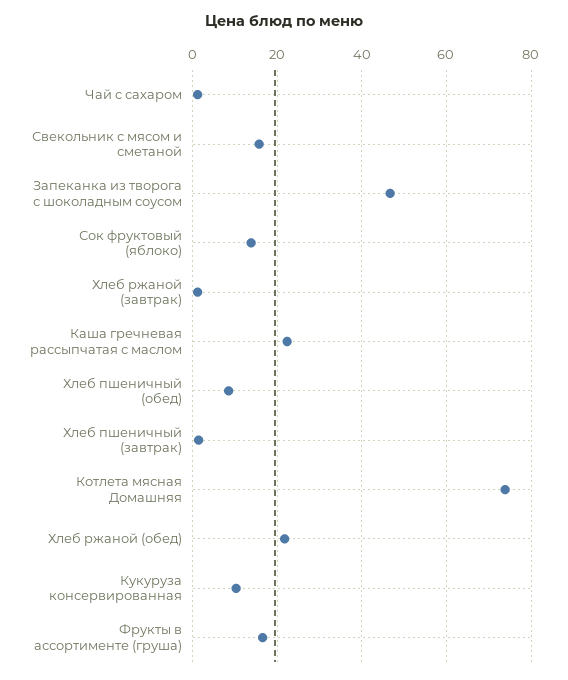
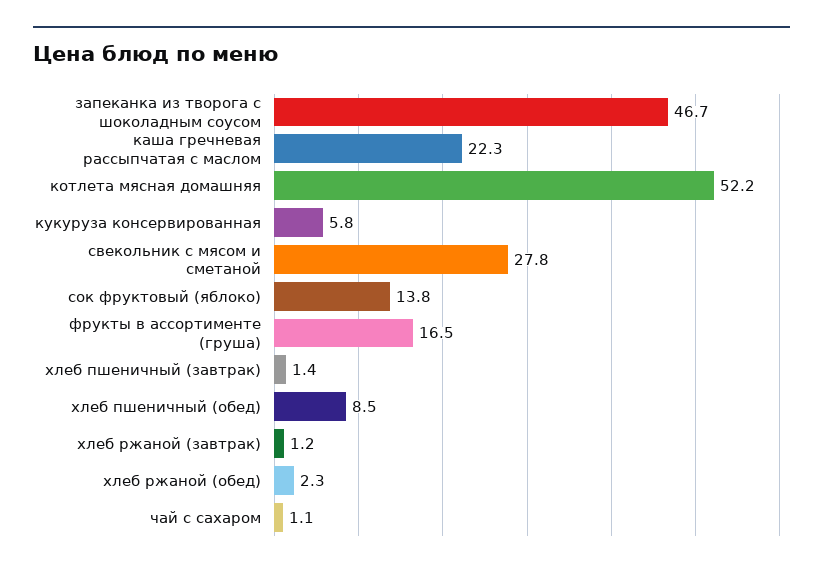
Свекольник с мясом и сметаной: 16 -> 27.8
Котлета мясная Домашняя: 74 -> 52.2
Хлеб ржаной (обед): 22 -> 2.3
Кукуруза консервированная: 10 -> 5.8

